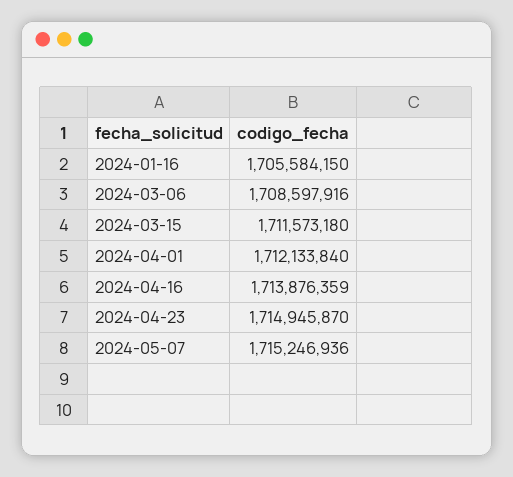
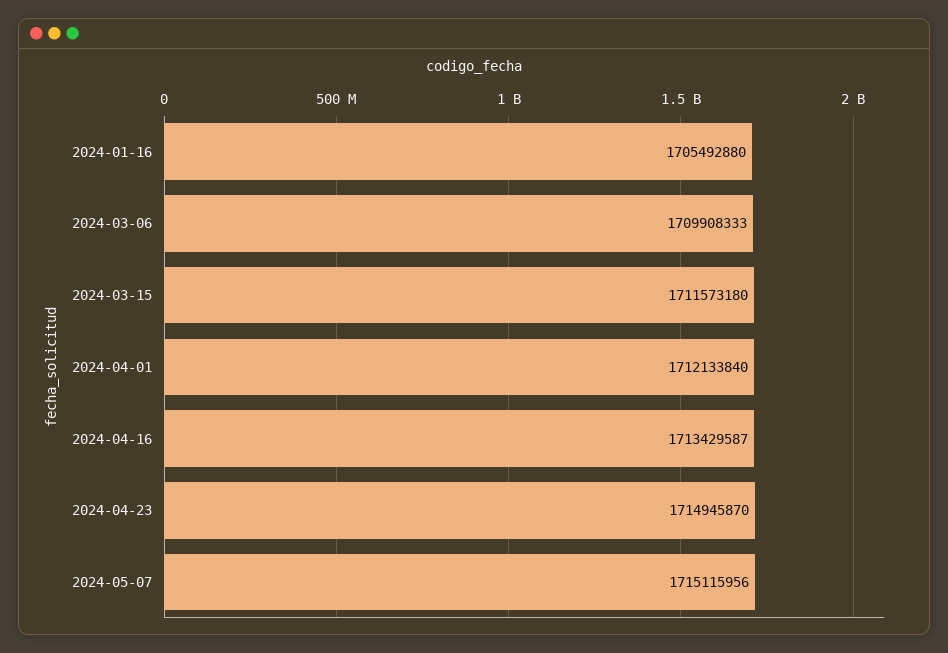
2024-01-16: 1705584150 -> 1705492880
2024-03-06: 1708597916 -> 1709908333
2024-04-16: 1713876359 -> 1713429587
2024-05-07: 1715246936 -> 1715115956

